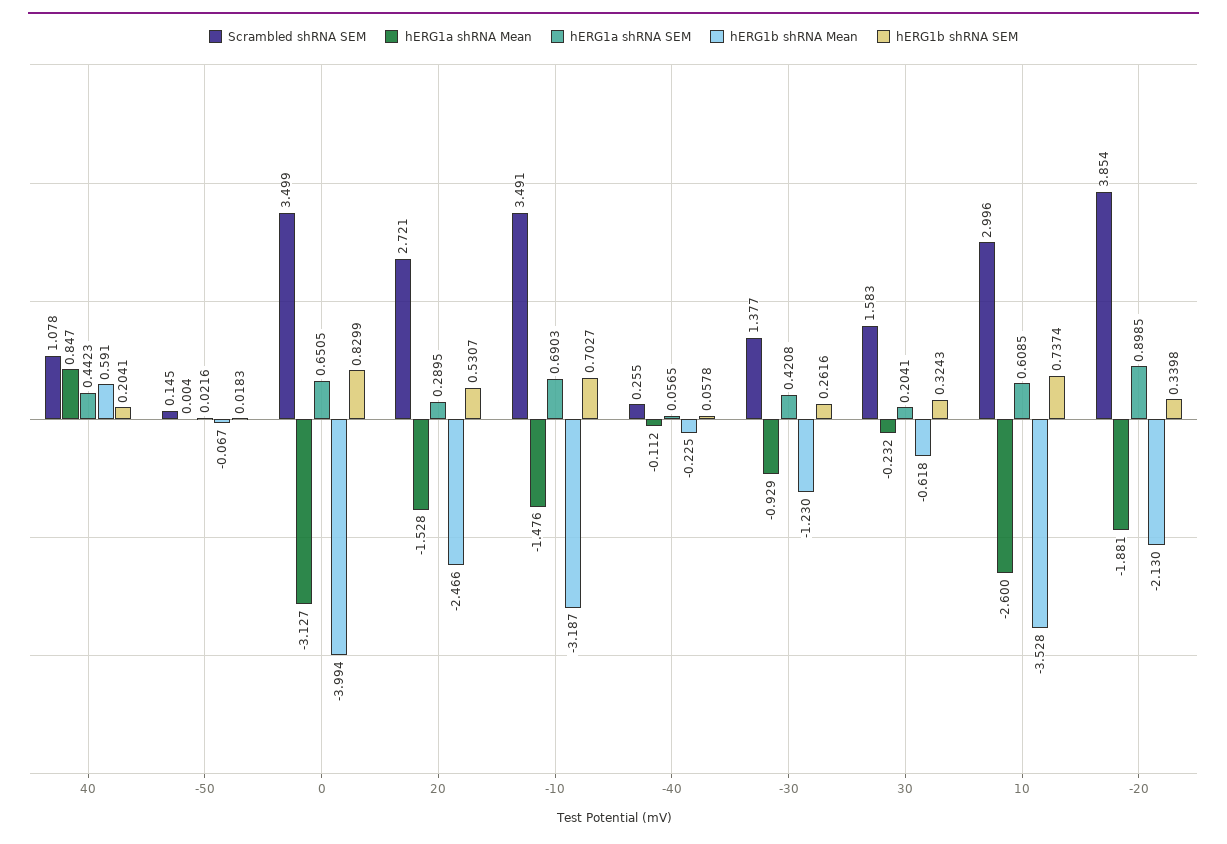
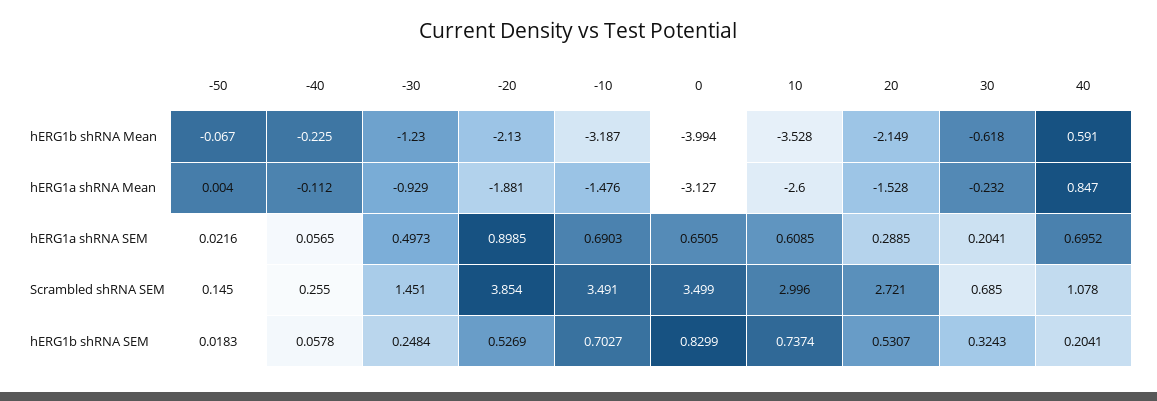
hERG1a shRNA SEM, 40: 0.4423 -> 0.6952
hERG1a shRNA SEM, 20: 0.2895 -> 0.2885
hERG1b shRNA Mean, 20: -2.466 -> -2.149
Scrambled shRNA SEM, -30: 1.377 -> 1.451
hERG1a shRNA SEM, -30: 0.4208 -> 0.4973
hERG1b shRNA SEM, -30: 0.2616 -> 0.2484
Scrambled shRNA SEM, 30: 1.583 -> 0.685
hERG1b shRNA SEM, -20: 0.3398 -> 0.5269

